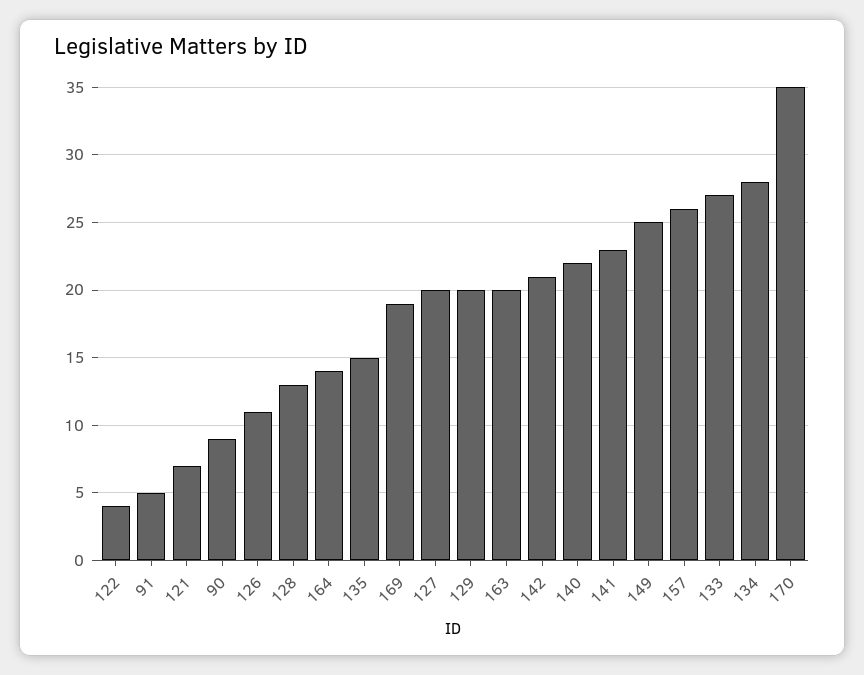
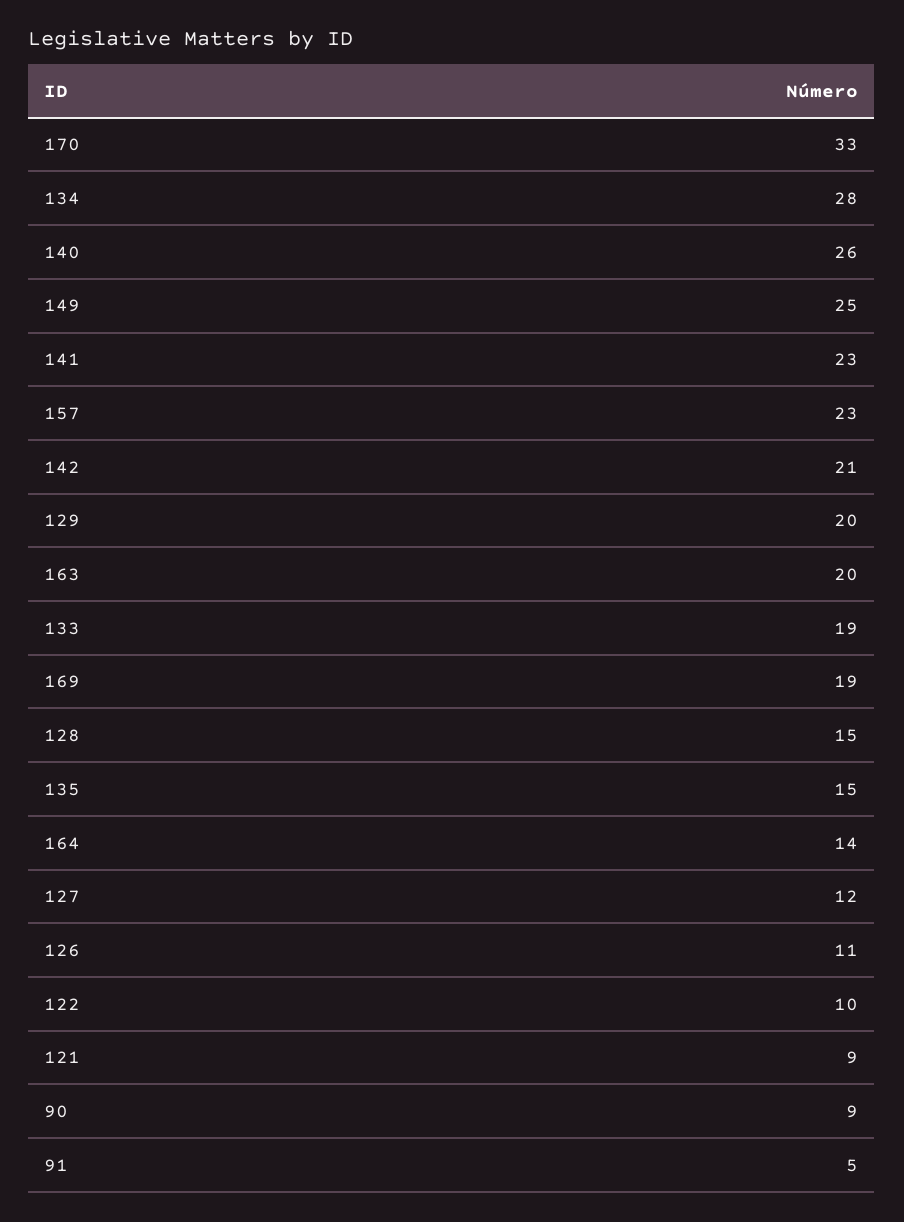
122: 4 -> 10
121: 7 -> 9
128: 13 -> 15
127: 20 -> 12
140: 22 -> 26
157: 26 -> 23
133: 27 -> 19
170: 35 -> 33

